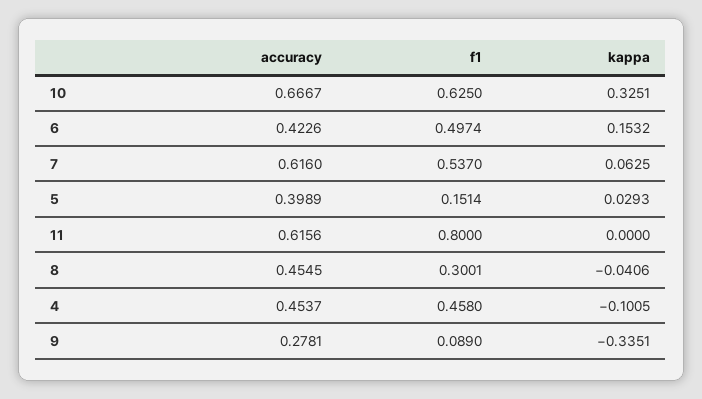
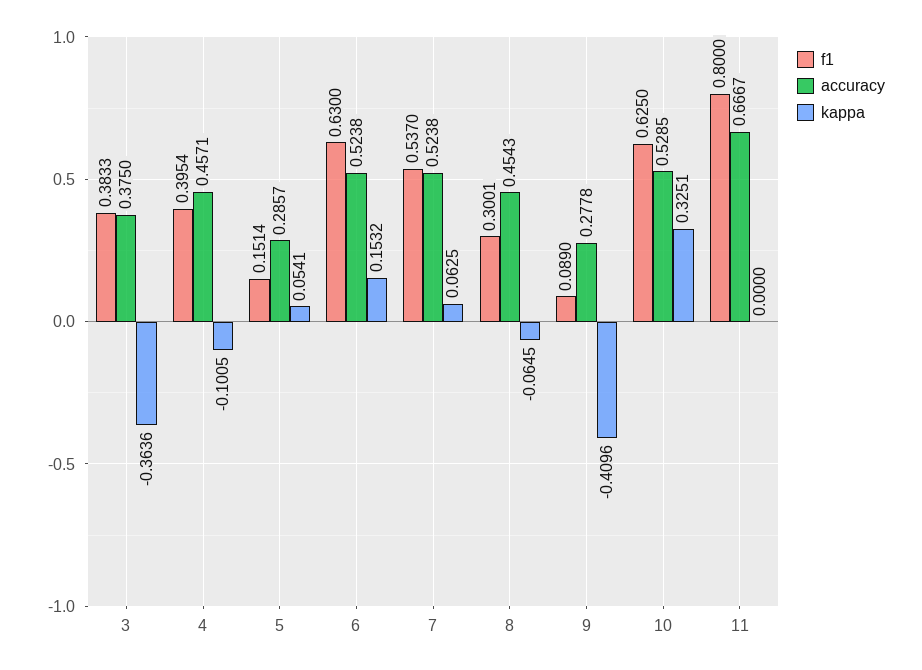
accuracy, 10: 0.6667 -> 0.5285
accuracy, 6: 0.4226 -> 0.5238
f1, 6: 0.4974 -> 0.63
accuracy, 7: 0.616 -> 0.5238
accuracy, 5: 0.3989 -> 0.2857
kappa, 5: 0.0293 -> 0.0541
accuracy, 11: 0.6156 -> 0.6667
accuracy, 8: 0.4545 -> 0.4543
kappa, 8: -0.0406 -> -0.0645
accuracy, 4: 0.4537 -> 0.4571
f1, 4: 0.458 -> 0.3954
accuracy, 9: 0.2781 -> 0.2778
kappa, 9: -0.3351 -> -0.4096
f1, 3: none -> 0.3833
accuracy, 3: none -> 0.375
kappa, 3: none -> -0.3636

